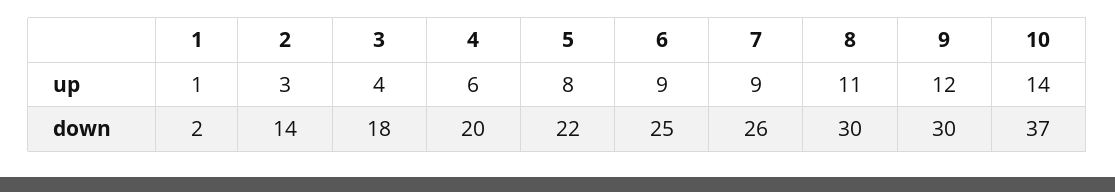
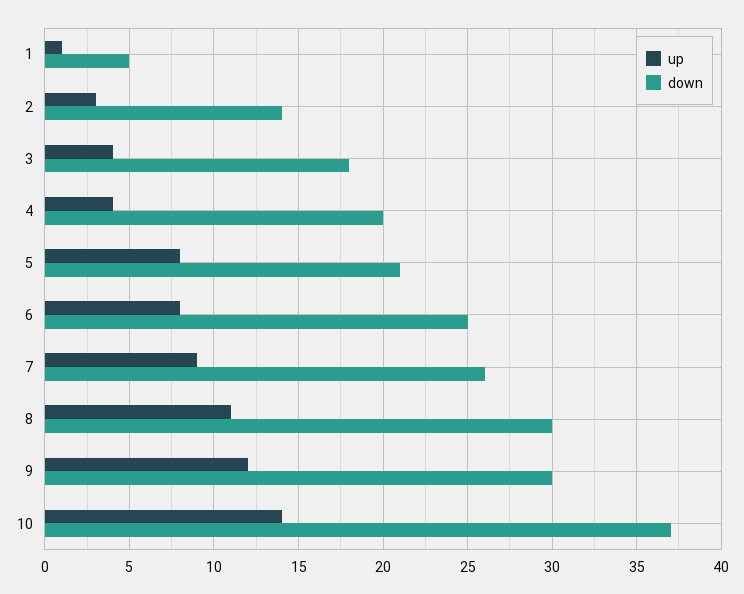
up, 4: 6 -> 4
up, 6: 9 -> 8
down, 1: 2 -> 5
down, 5: 22 -> 21

